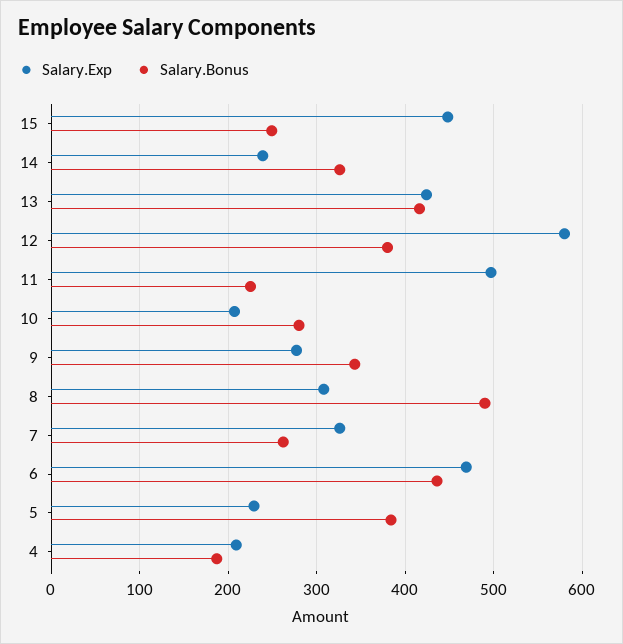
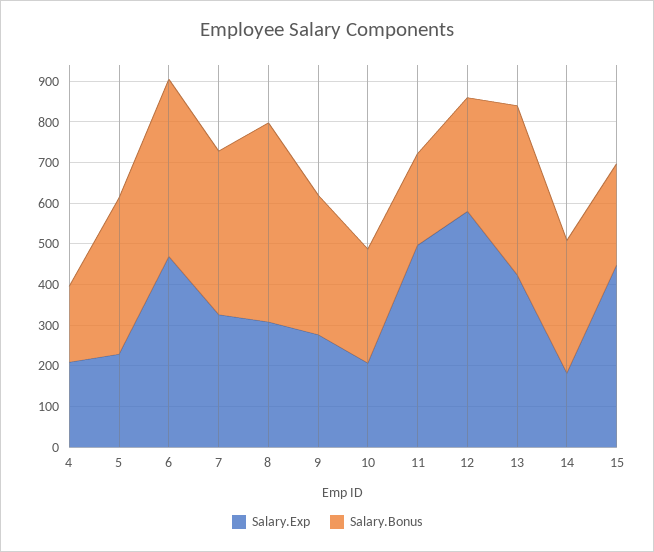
Salary.Exp, 14: 240 -> 180
Salary.Bonus, 12: 380 -> 280
Salary.Bonus, 7: 260 -> 400

